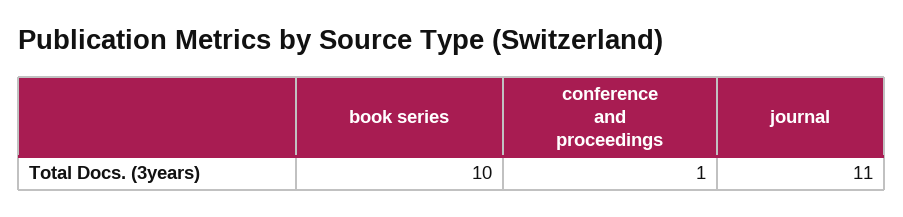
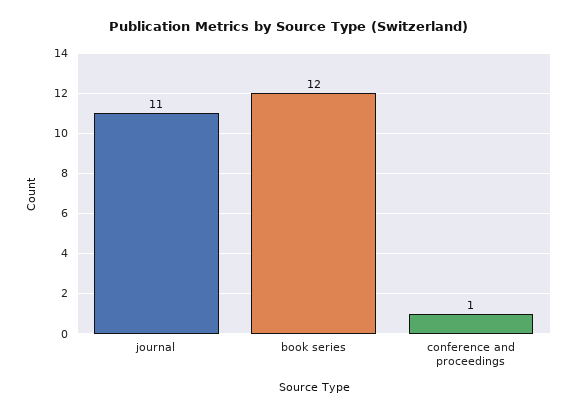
book series: 10 -> 12

